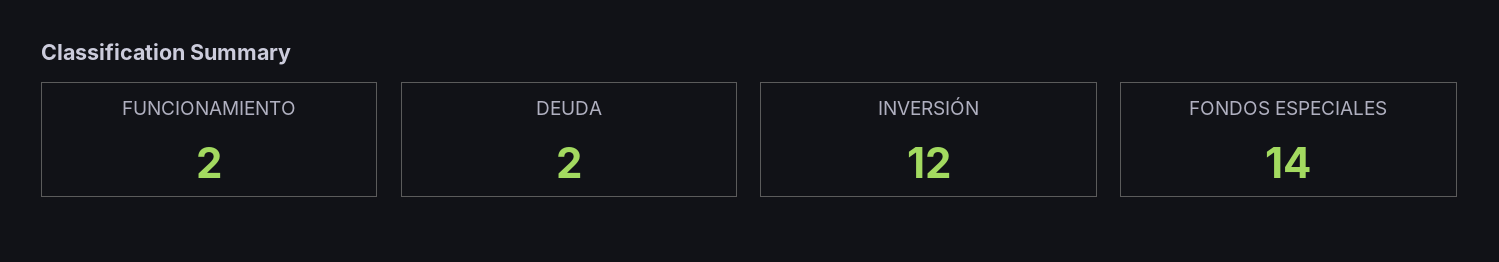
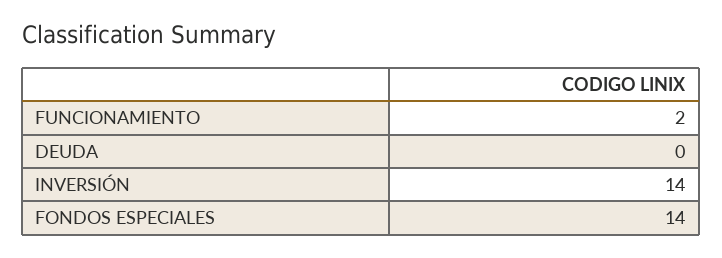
DEUDA: 2 -> 0
INVERSIÓN: 12 -> 14

